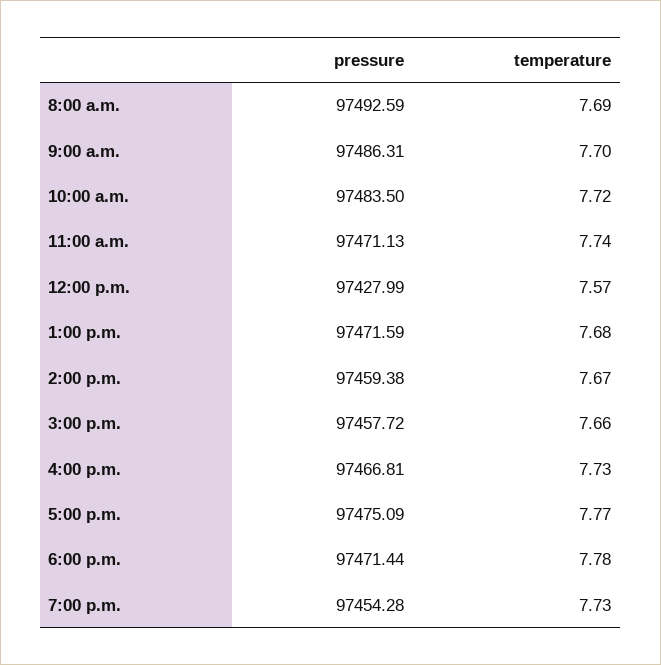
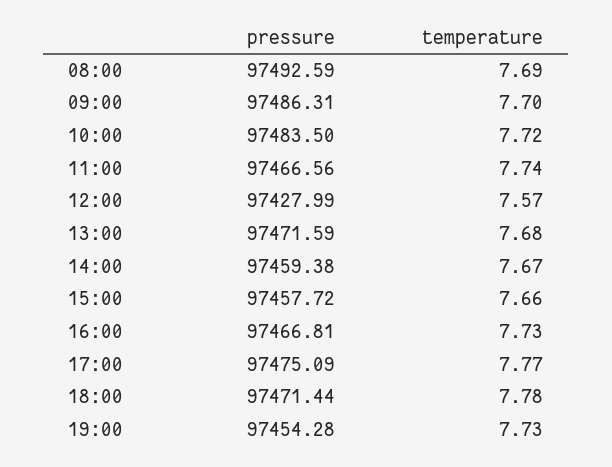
pressure, 11:00 a.m.: 97471.13 -> 97466.56

